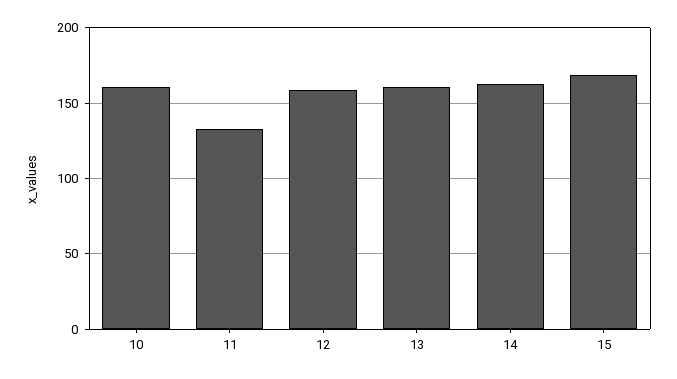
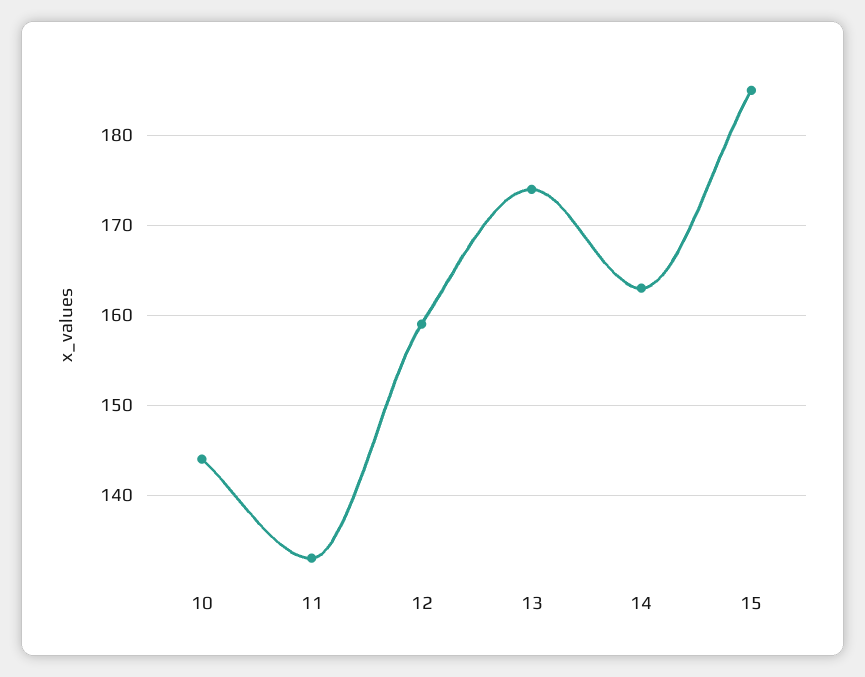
10: 160 -> 144
13: 160 -> 174
15: 170 -> 185

